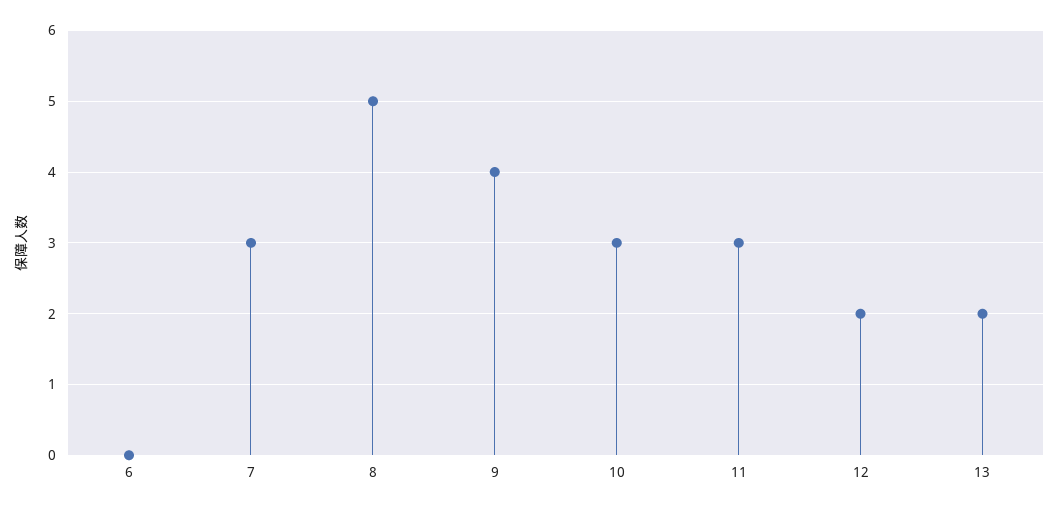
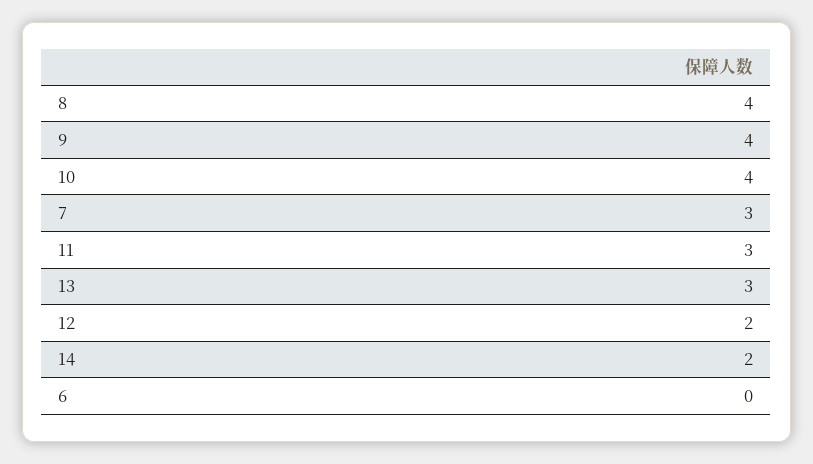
8: 5 -> 4
10: 3 -> 4
13: 2 -> 3
14: none -> 2

